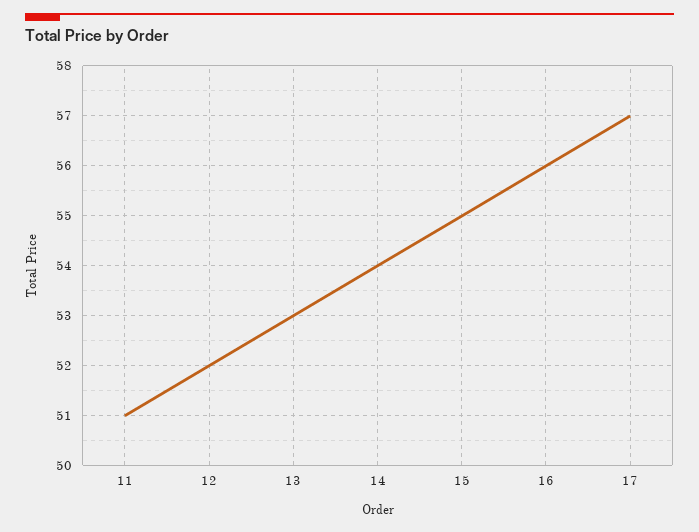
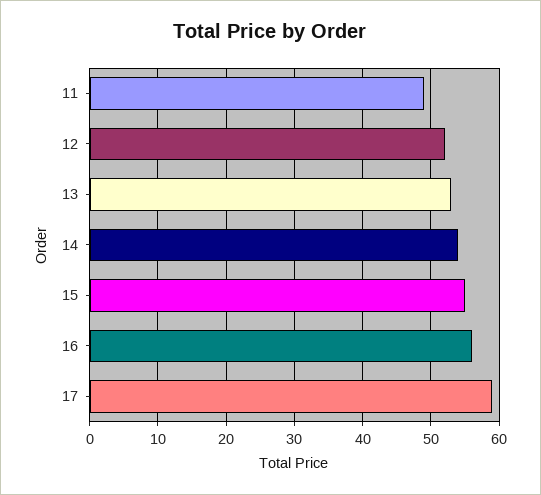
11: 51 -> 49
17: 57 -> 59

